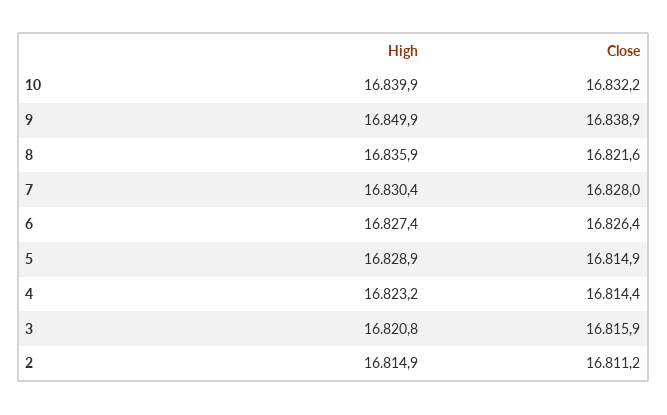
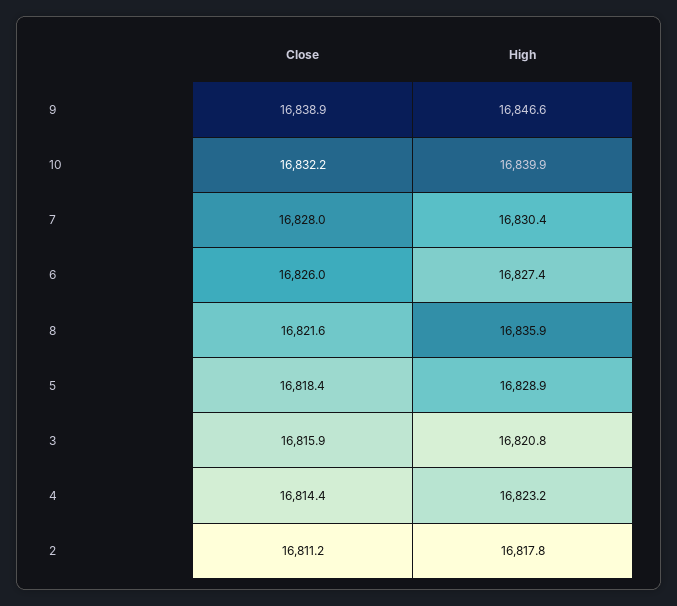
High, 9: 16849.9 -> 16846.6
Close, 6: 16826.4 -> 16826
Close, 5: 16814.9 -> 16818.4
High, 2: 16814.9 -> 16817.8

